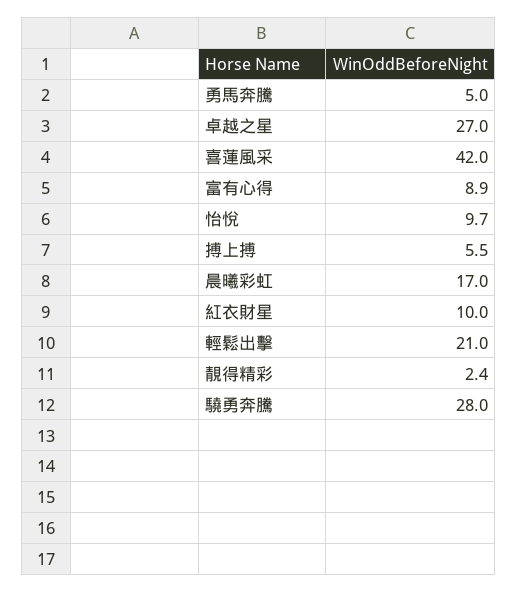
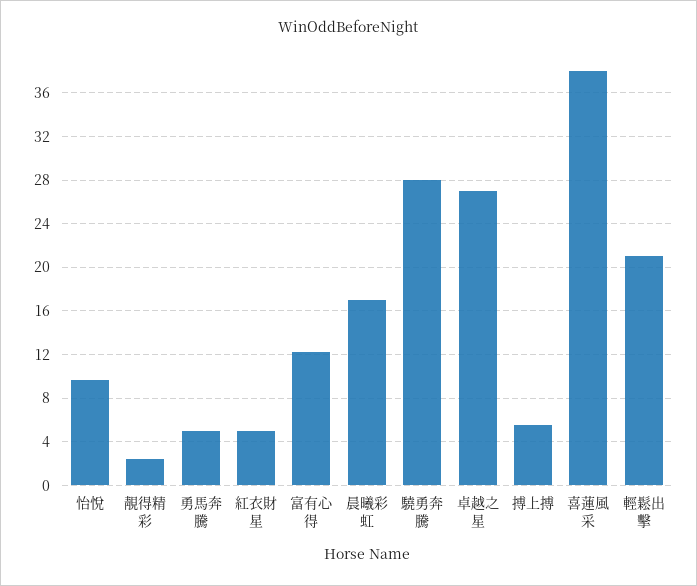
喜蓮風采: 42 -> 38
富有心得: 8.9 -> 12
紅衣財星: 10 -> 5

